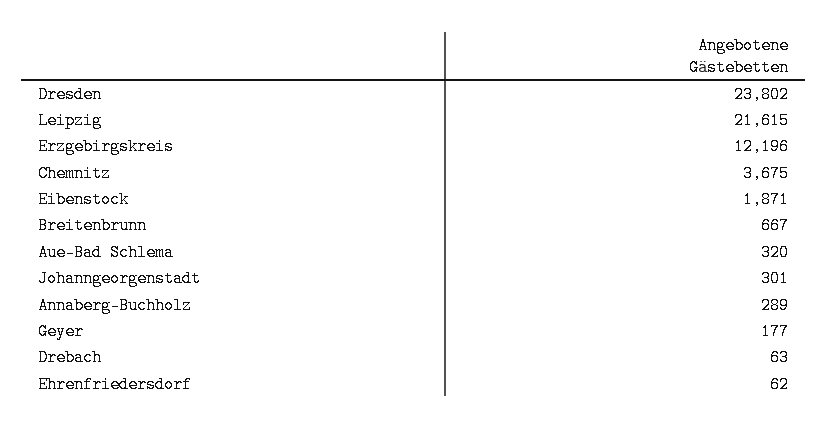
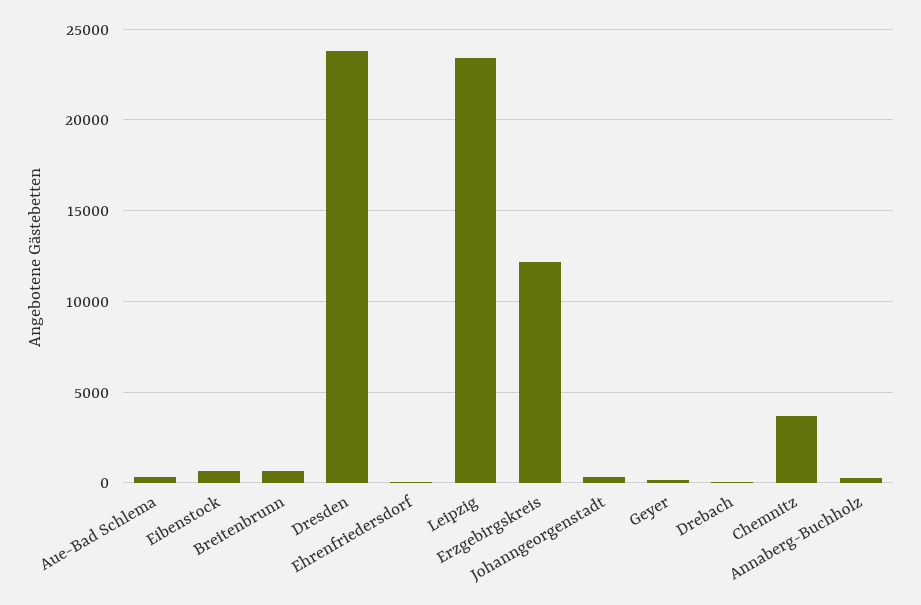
Leipzig: 21615 -> 23500
Eibenstock: 1871 -> 500

